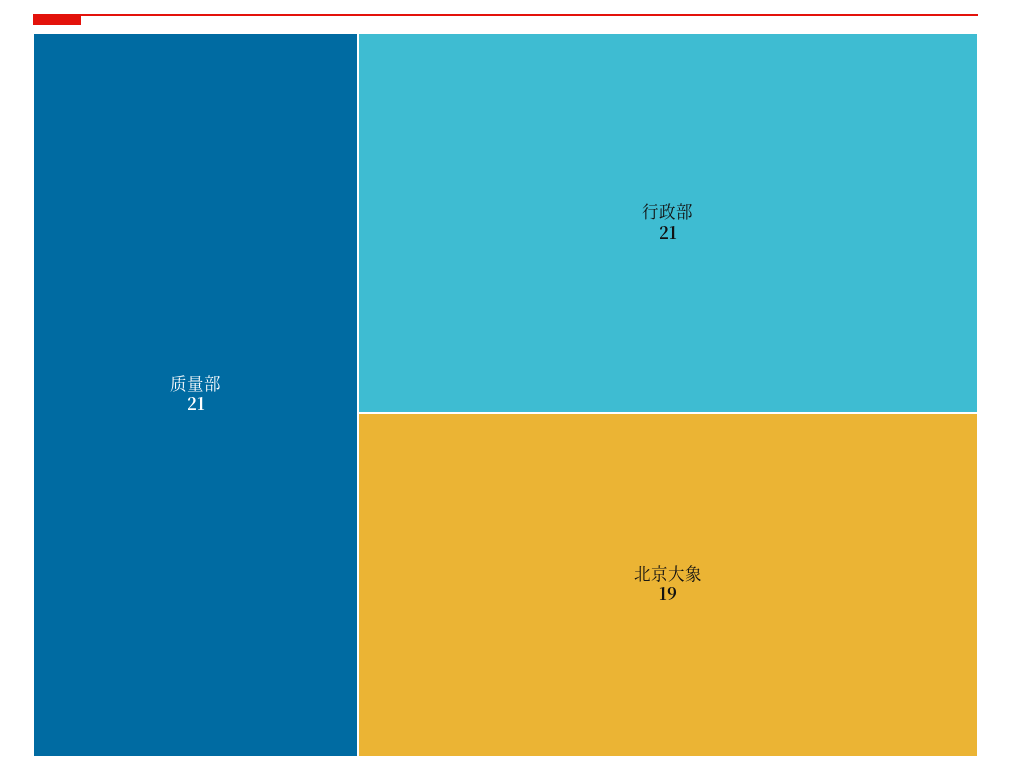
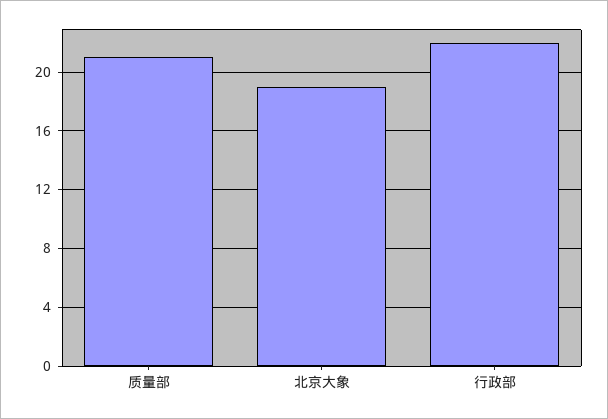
行政部: 21 -> 22

